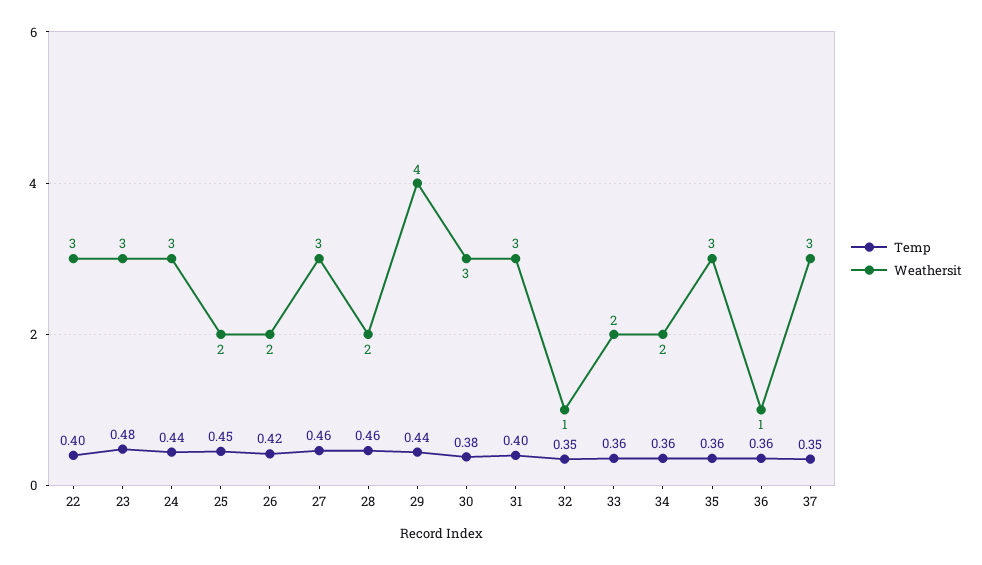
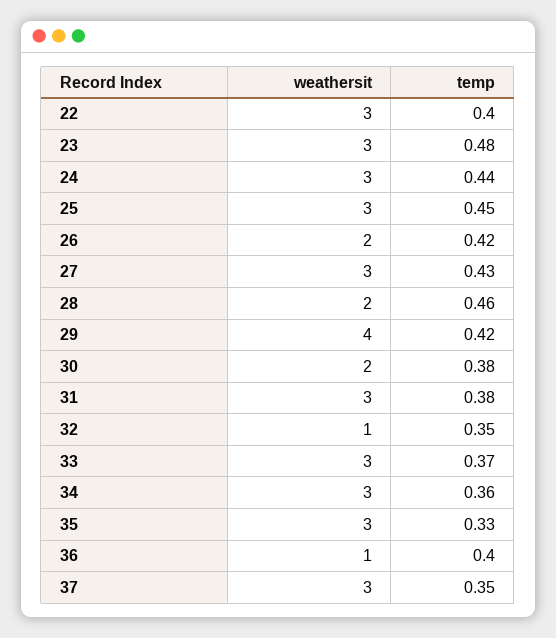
Weathersit, 25: 2 -> 3
Temp, 27: 0.46 -> 0.43
Temp, 29: 0.44 -> 0.42
Weathersit, 30: 3 -> 2
Temp, 31: 0.4 -> 0.38
Temp, 33: 0.36 -> 0.37
Weathersit, 33: 2 -> 3
Weathersit, 34: 2 -> 3
Temp, 35: 0.36 -> 0.33
Temp, 36: 0.36 -> 0.4

